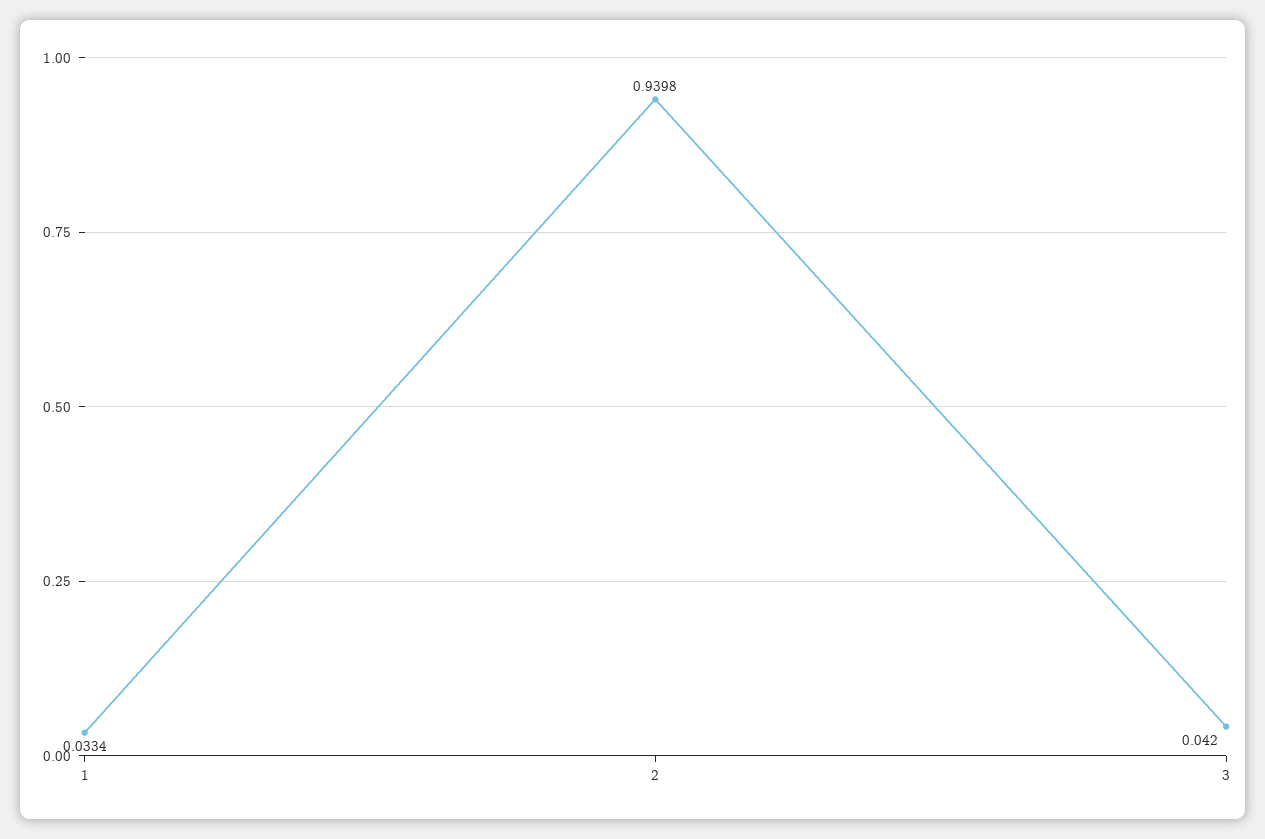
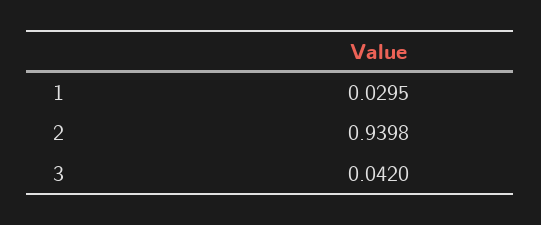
1: 0.0334 -> 0.0295

